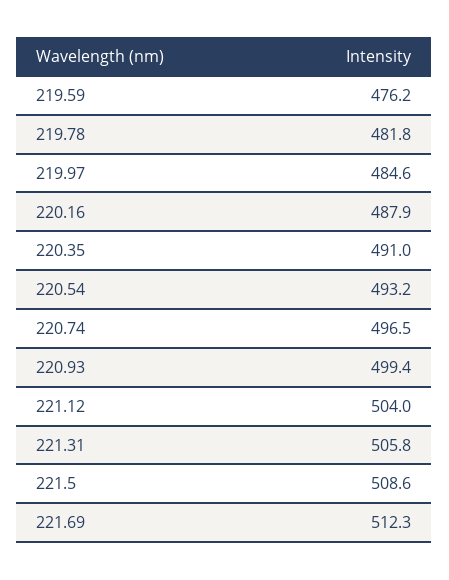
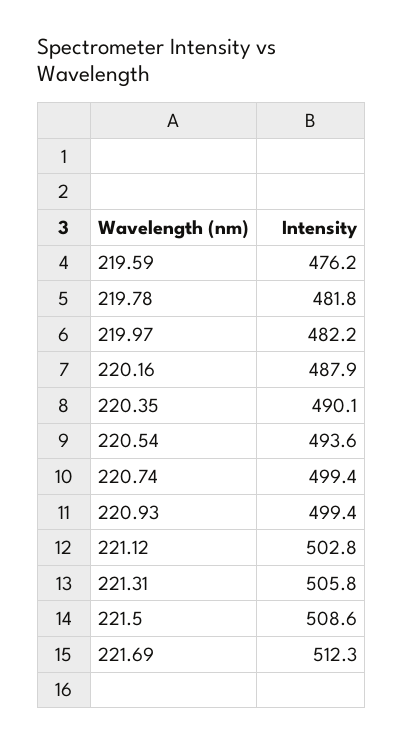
219.97: 484.6 -> 482.2
220.35: 491 -> 490.1
220.54: 493.2 -> 493.6
220.74: 496.5 -> 499.4
221.12: 504 -> 502.8

